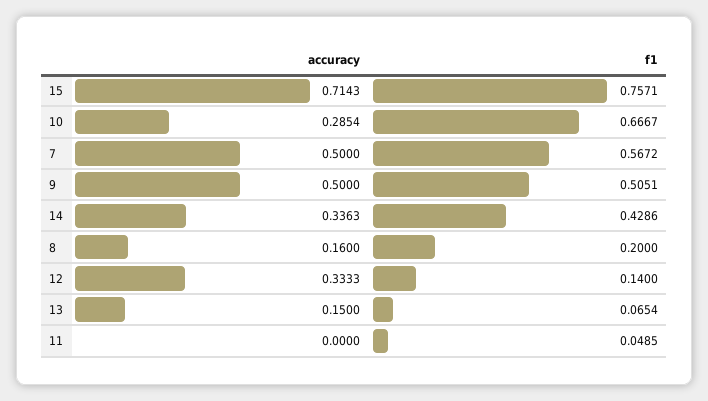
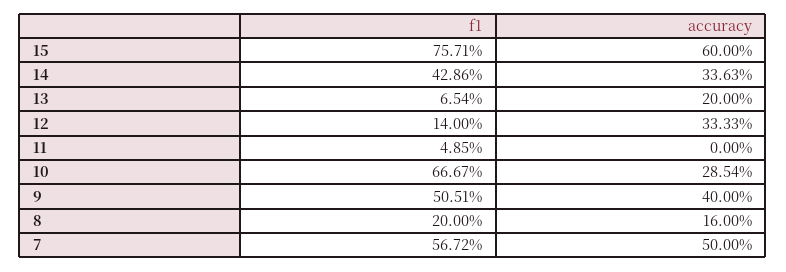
accuracy, 15: 0.7143 -> 0.6
accuracy, 9: 0.5 -> 0.4
accuracy, 13: 0.15 -> 0.2

